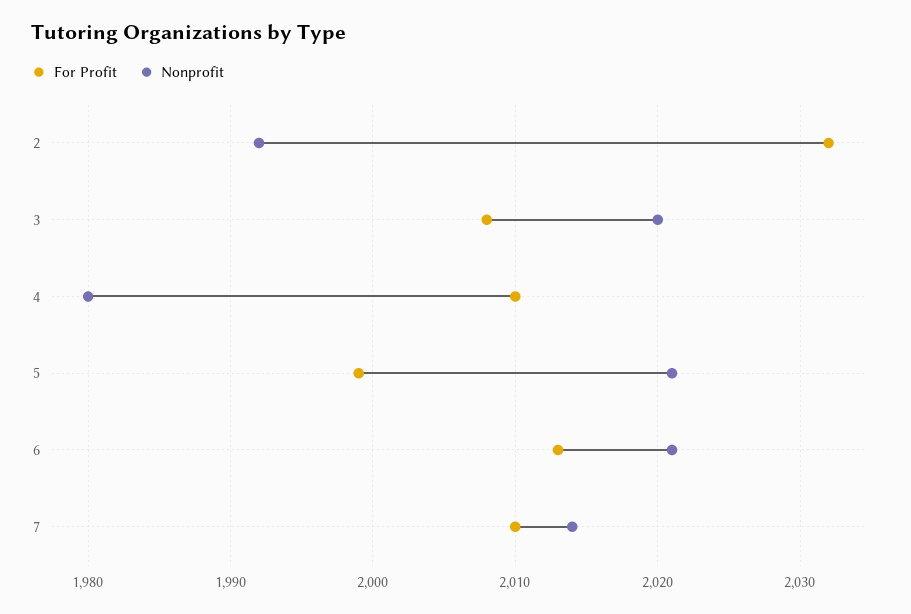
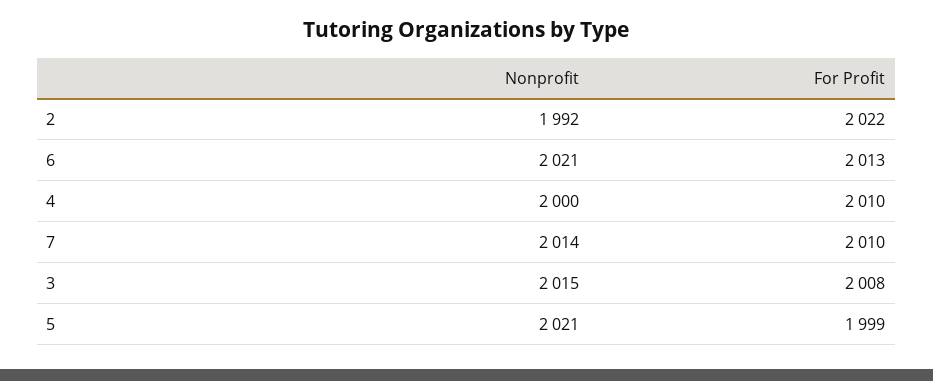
For Profit, 2: 2032 -> 2022
Nonprofit, 3: 2020 -> 2015
Nonprofit, 4: 1980 -> 2000

